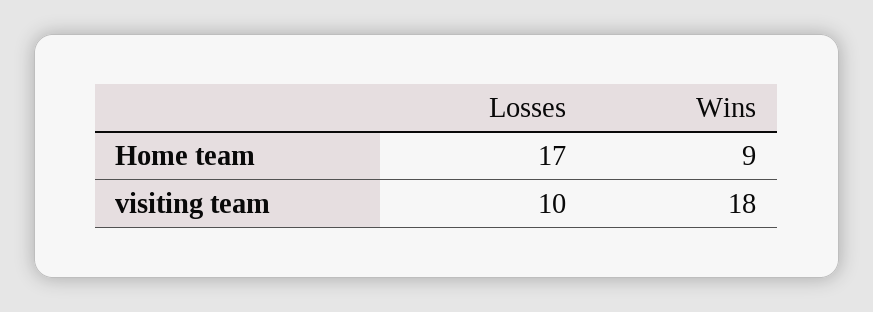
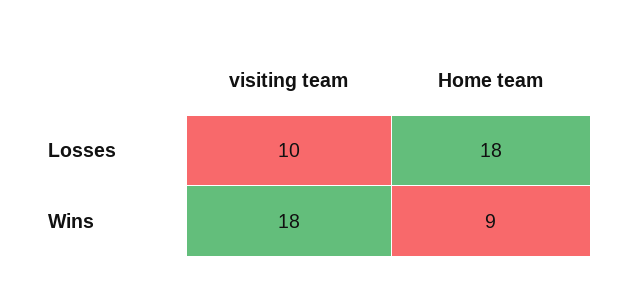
Losses, Home team: 17 -> 18

